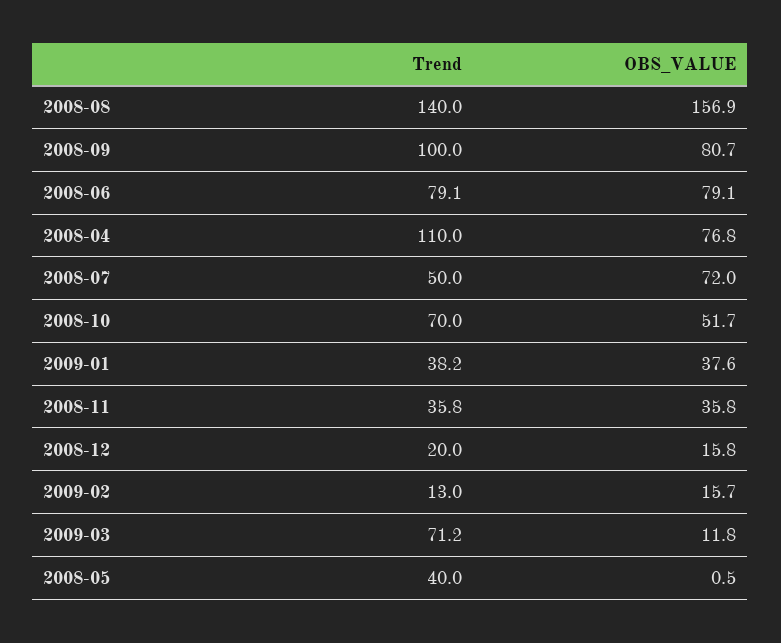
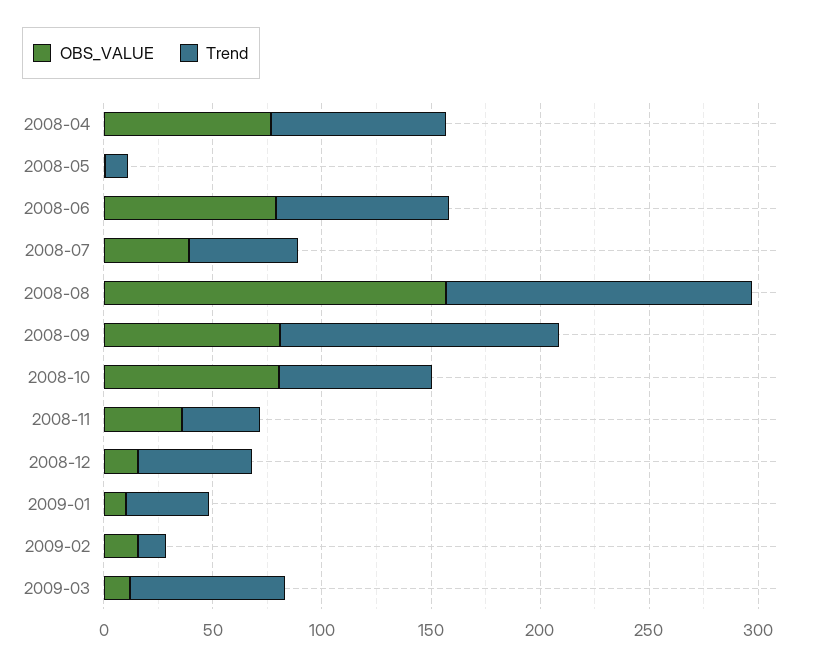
Trend, 2008-09: 100 -> 130
Trend, 2008-04: 110 -> 80
OBS_VALUE, 2008-07: 72 -> 40
OBS_VALUE, 2008-10: 51.7 -> 80
OBS_VALUE, 2009-01: 37.6 -> 10
Trend, 2008-12: 20 -> 50
Trend, 2008-05: 40 -> 10

